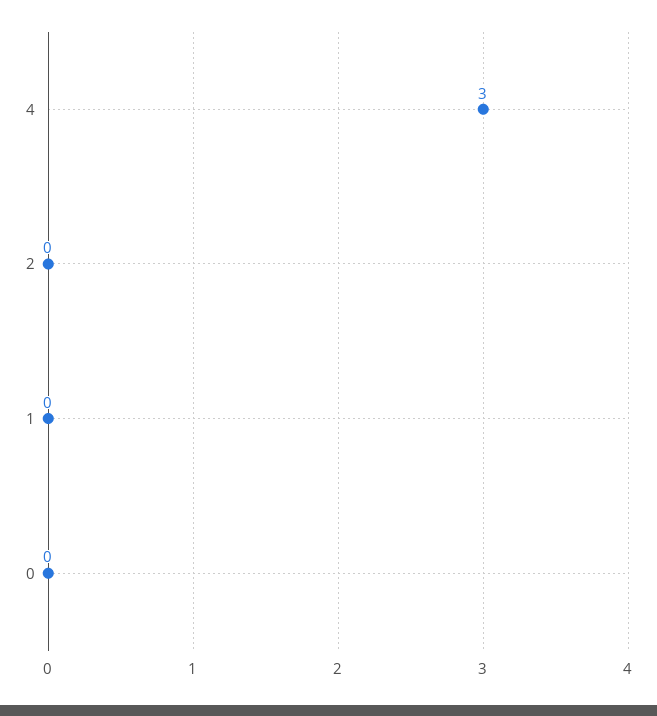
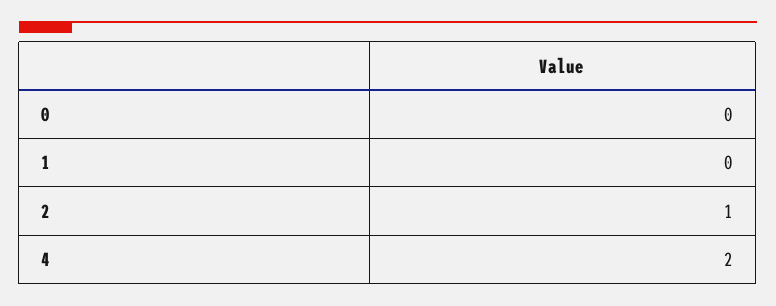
4: 3 -> 2
2: 0 -> 1

